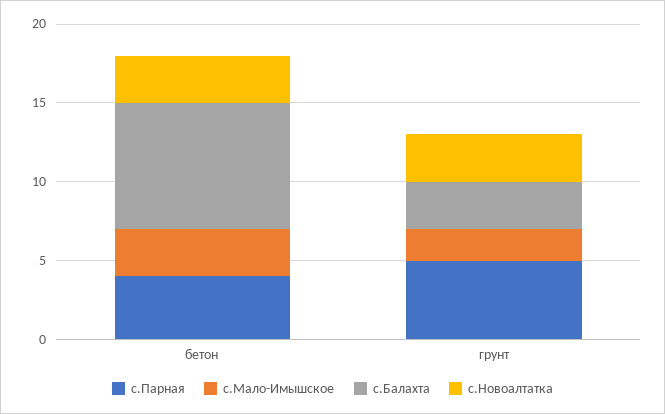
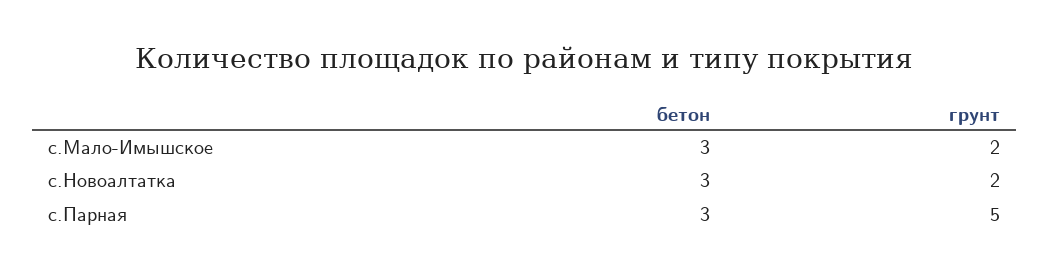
с.Парная, бетон: 4 -> 3
с.Балахта, бетон: 8 -> none
с.Балахта, грунт: 3 -> none
с.Новоалтатка, грунт: 3 -> 2

